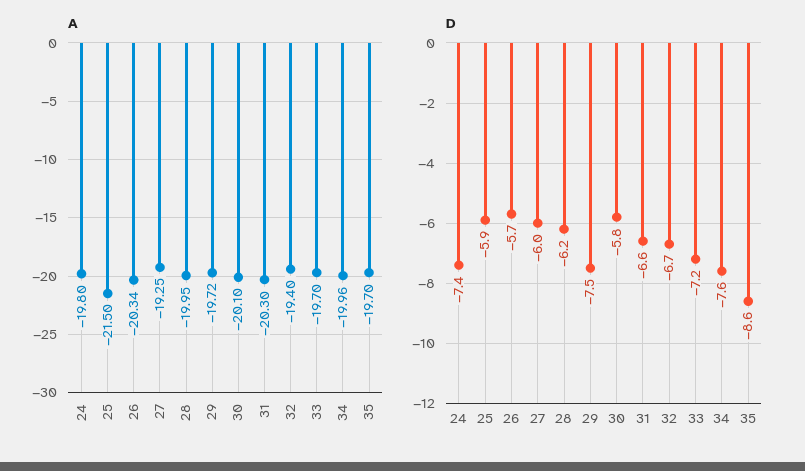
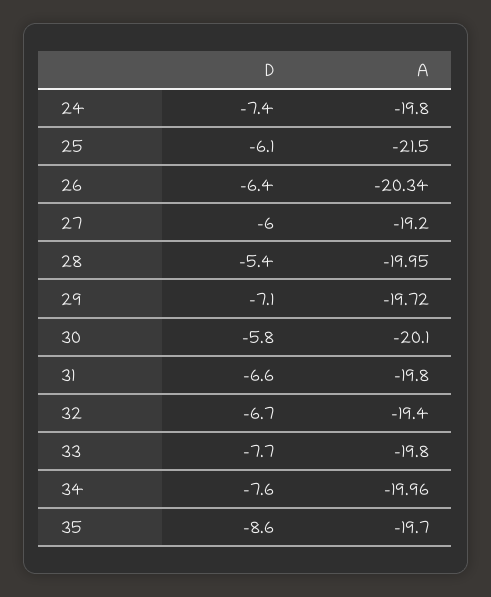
A, 27: -19.25 -> -19.2
A, 31: -20.3 -> -19.8
A, 33: -19.7 -> -19.8
D, 25: -5.9 -> -6.1
D, 26: -5.7 -> -6.4
D, 28: -6.2 -> -5.4
D, 29: -7.5 -> -7.1
D, 33: -7.2 -> -7.7

